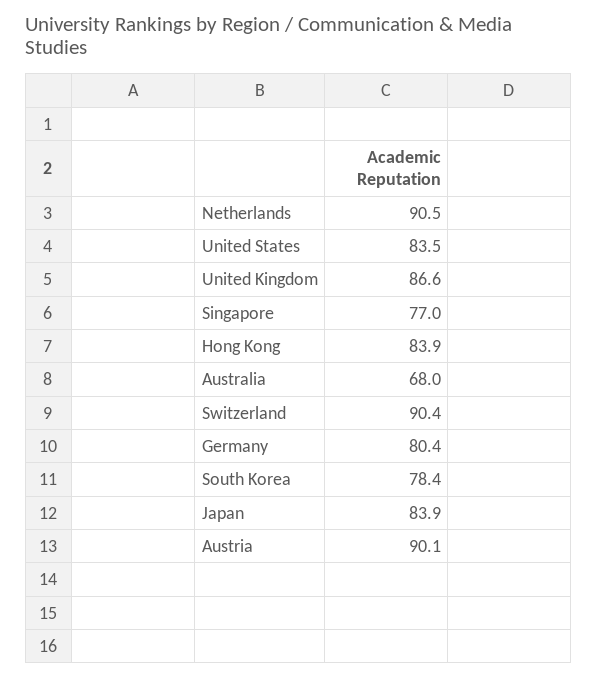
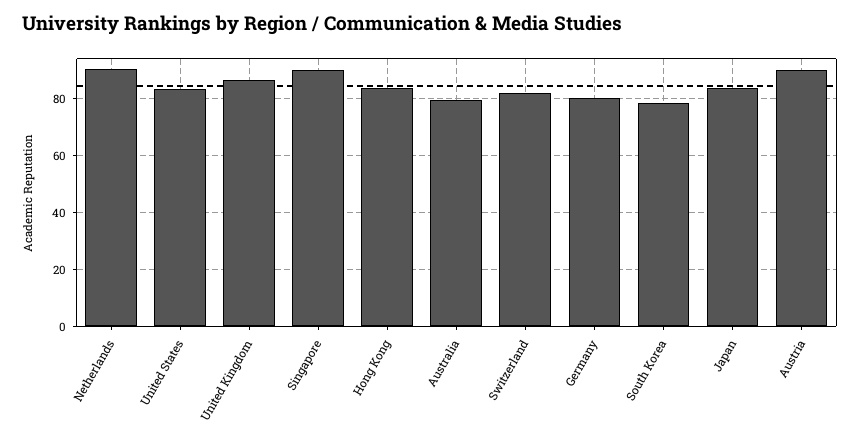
Singapore: 77 -> 90
Australia: 68 -> 80
Switzerland: 90.4 -> 82.5

